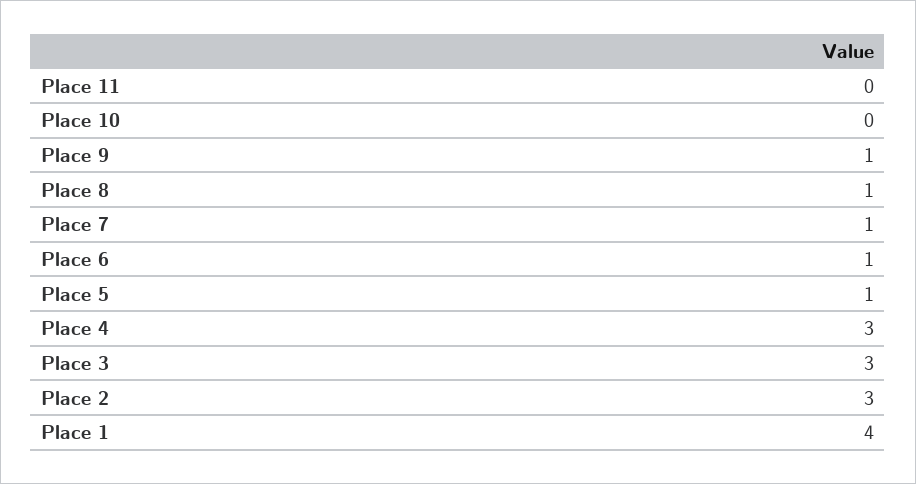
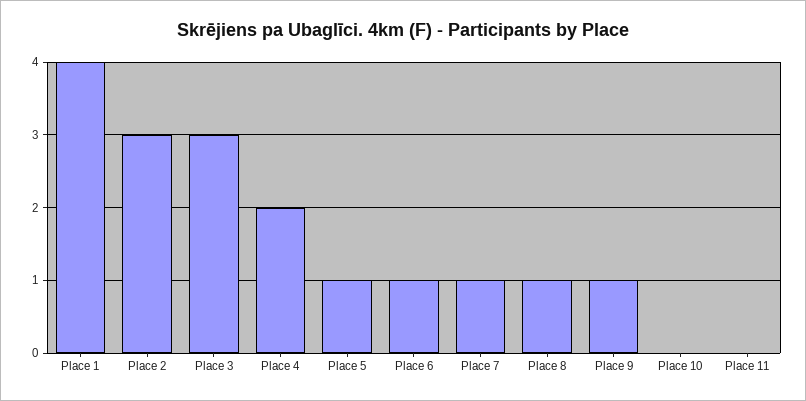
Place 4: 3 -> 2

